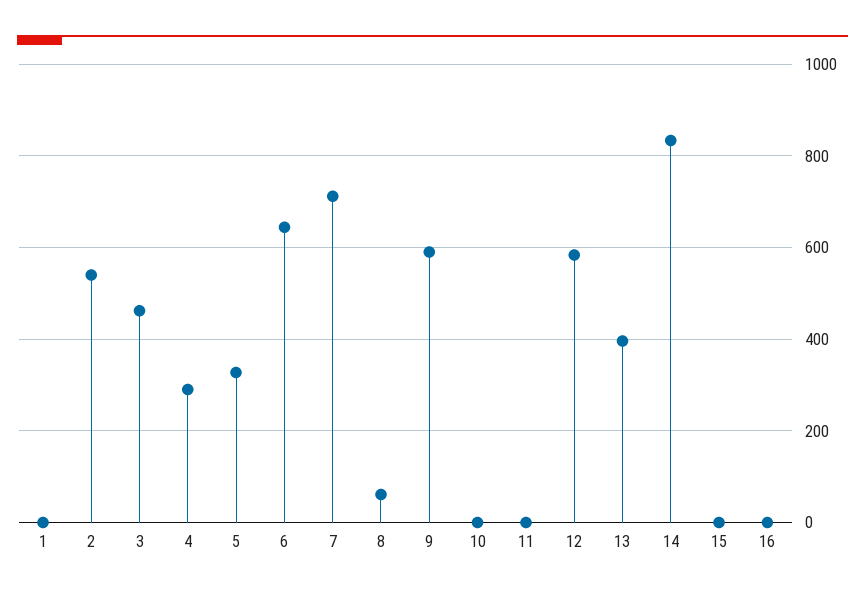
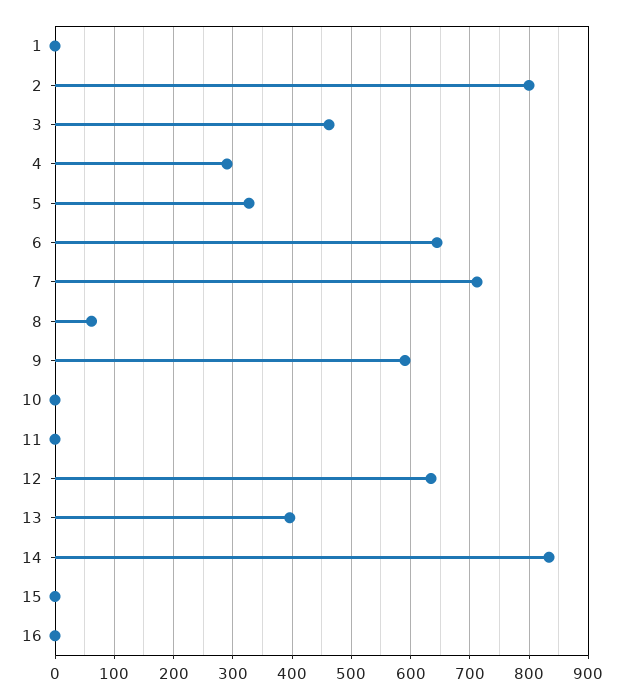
2: 540 -> 800
12: 580 -> 640

